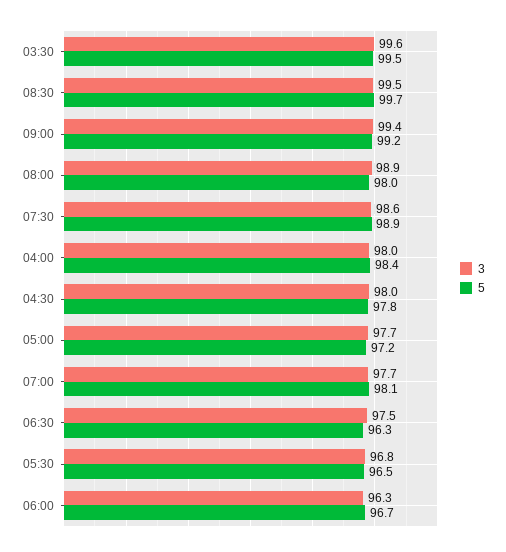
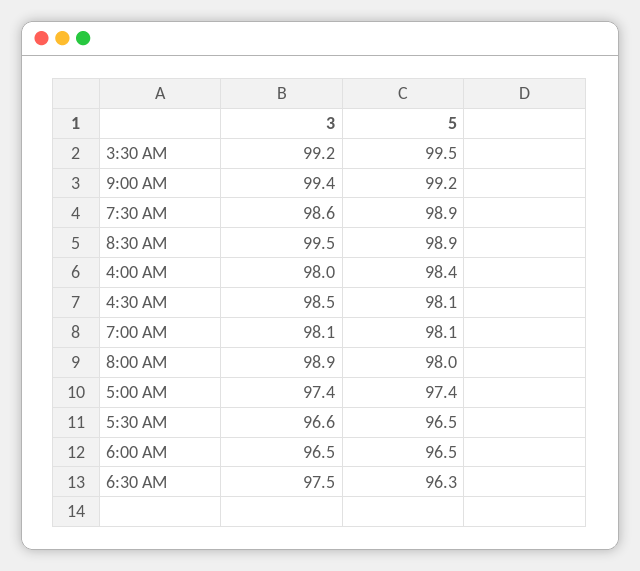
3, 03:30: 99.6 -> 99.2
5, 08:30: 99.7 -> 98.9
3, 04:30: 98 -> 98.5
5, 04:30: 97.8 -> 98.1
3, 05:00: 97.7 -> 97.4
5, 05:00: 97.2 -> 97.4
3, 07:00: 97.7 -> 98.1
3, 05:30: 96.8 -> 96.6
3, 06:00: 96.3 -> 96.5
5, 06:00: 96.7 -> 96.5

